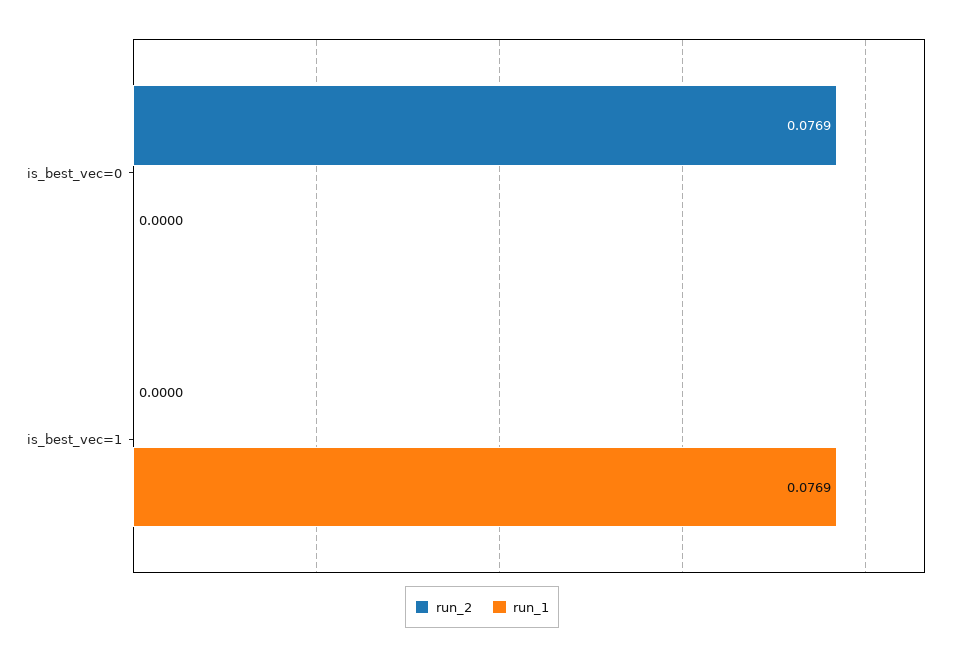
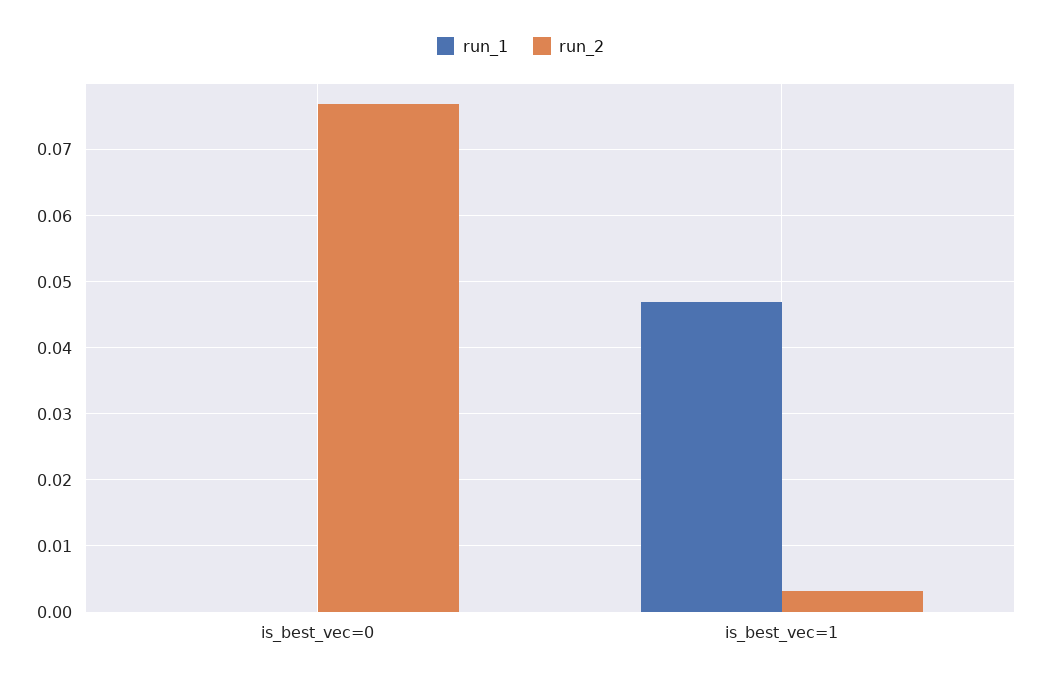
run_2, is_best_vec=1: 0 -> 0.003
run_1, is_best_vec=1: 0.0769 -> 0.047

